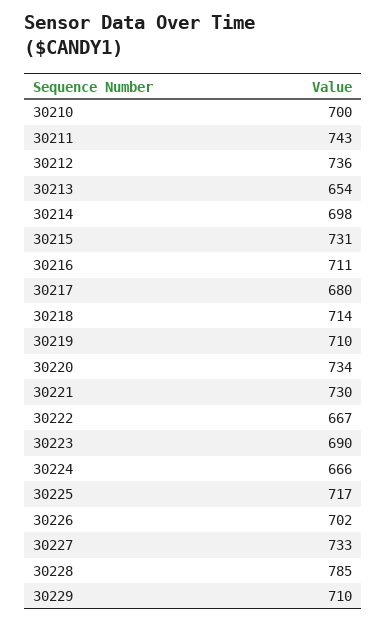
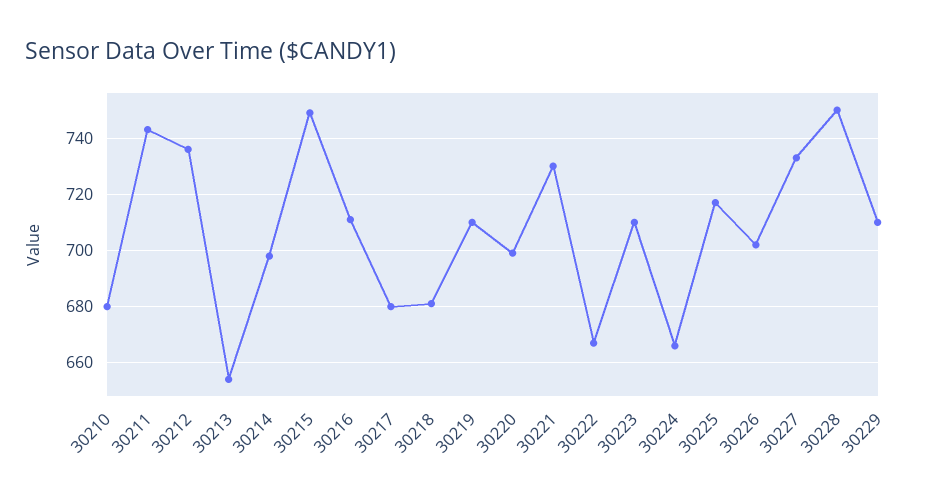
30210: 700 -> 680
30215: 731 -> 750
30218: 714 -> 680
30220: 734 -> 700
30223: 690 -> 710
30228: 785 -> 750

